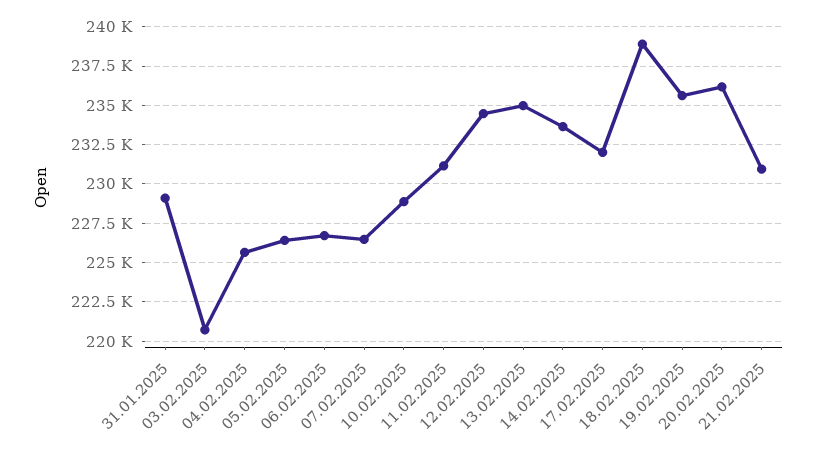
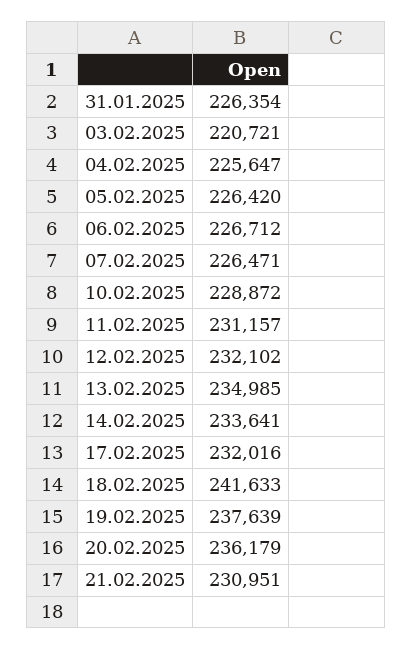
31.01.2025: 229000 -> 226354
12.02.2025: 234500 -> 232102
18.02.2025: 239000 -> 241633
19.02.2025: 235500 -> 237639

